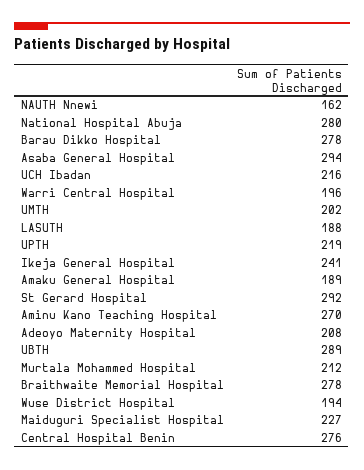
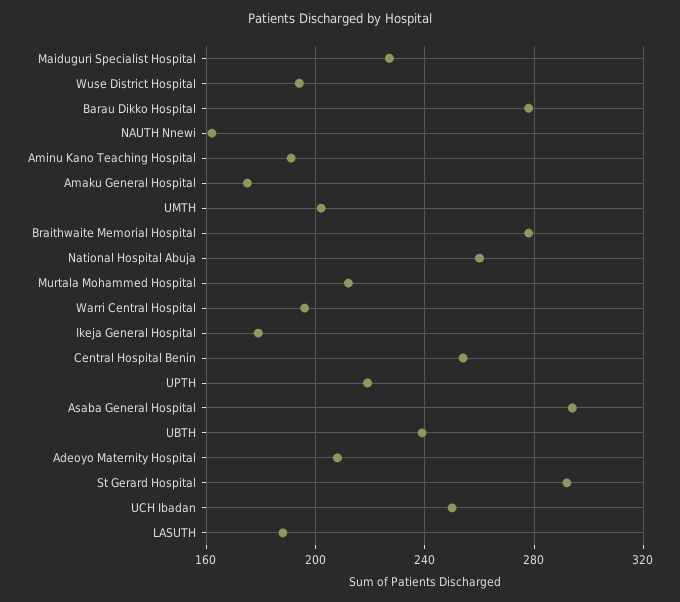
National Hospital Abuja: 280 -> 260
UCH Ibadan: 216 -> 250
Ikeja General Hospital: 241 -> 180
Amaku General Hospital: 189 -> 175
Aminu Kano Teaching Hospital: 270 -> 190
UBTH: 289 -> 240
Central Hospital Benin: 276 -> 255

